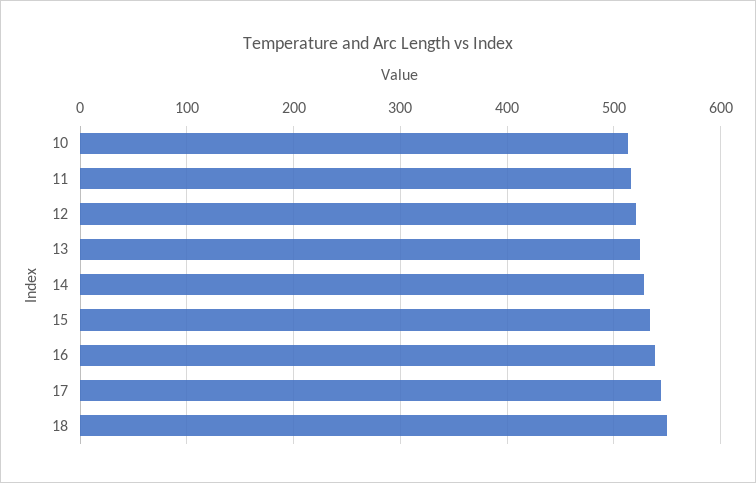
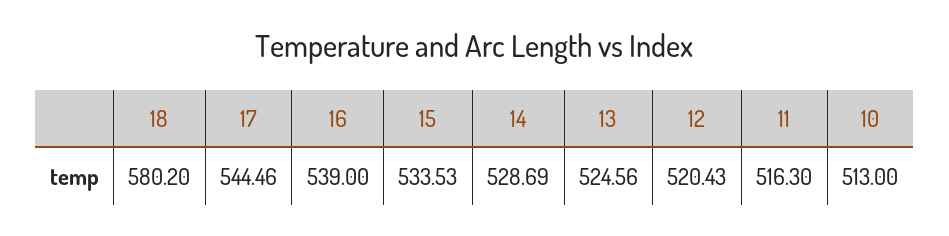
18: 550 -> 580.2

